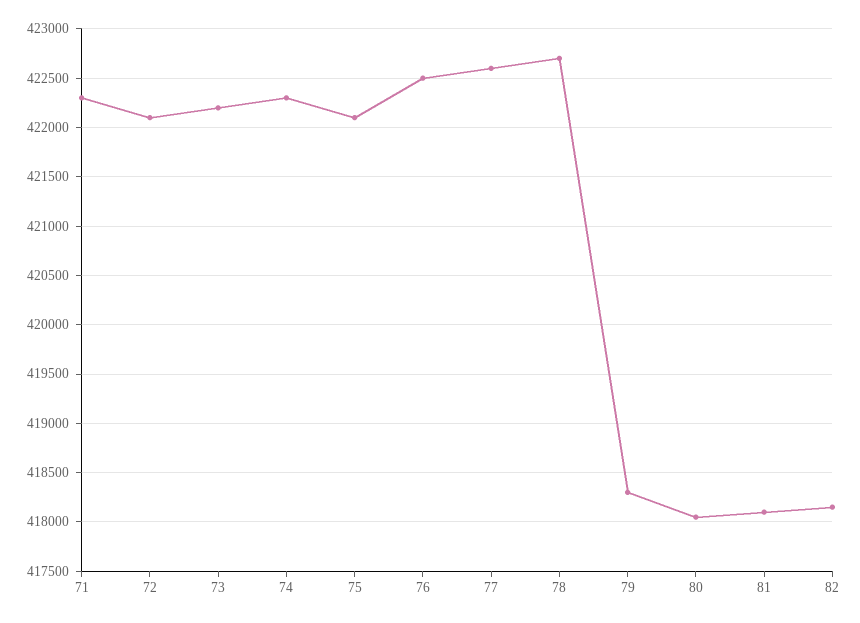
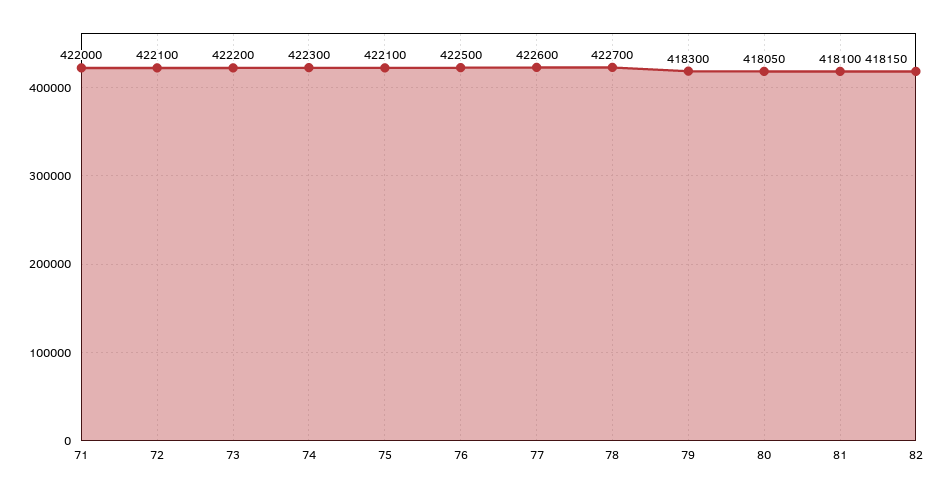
71: 422300 -> 422000

